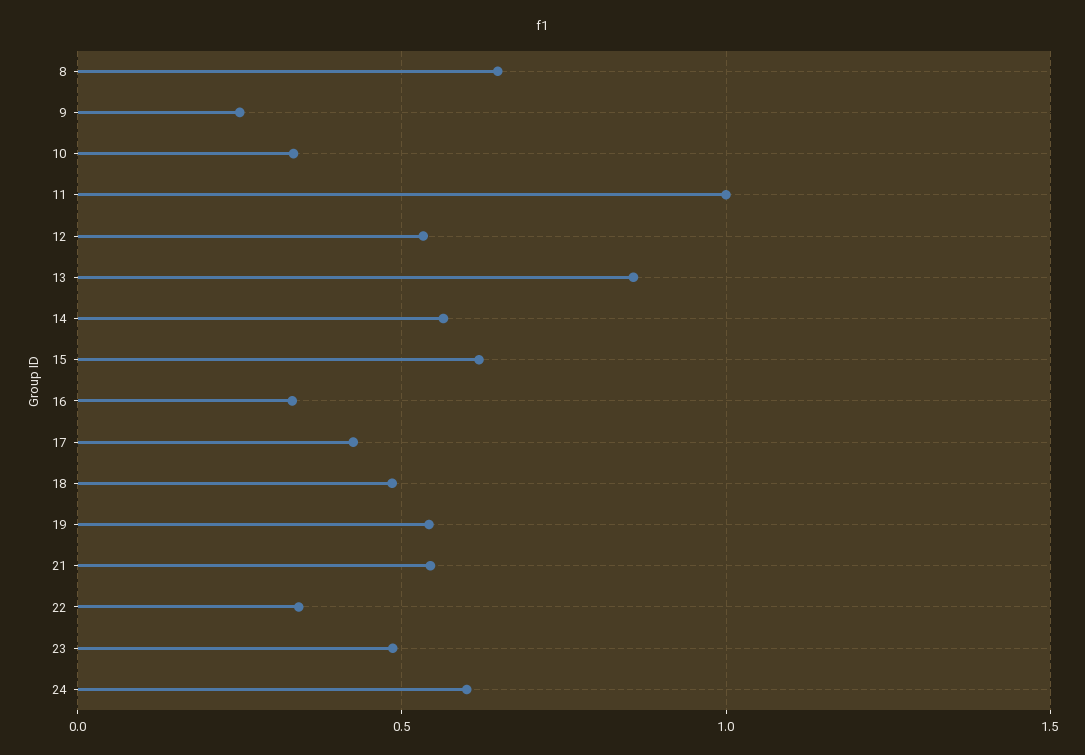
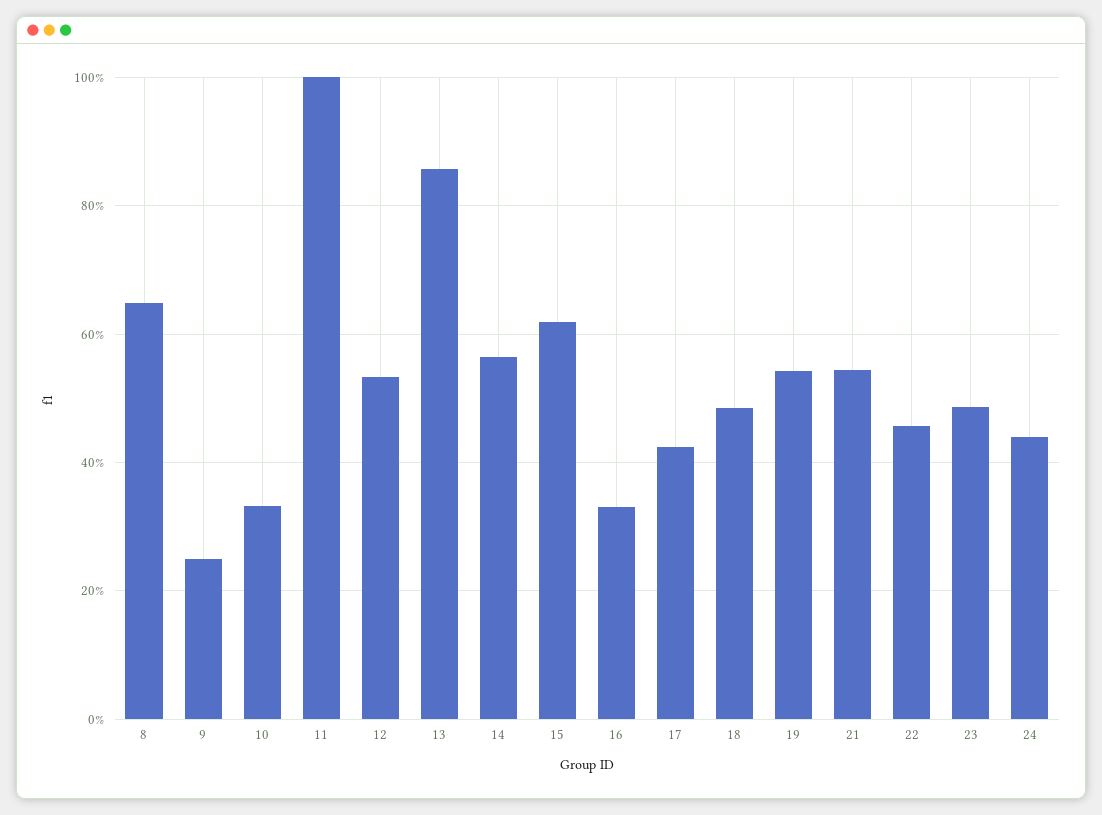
22: 0.35 -> 0.46
24: 0.6 -> 0.44

